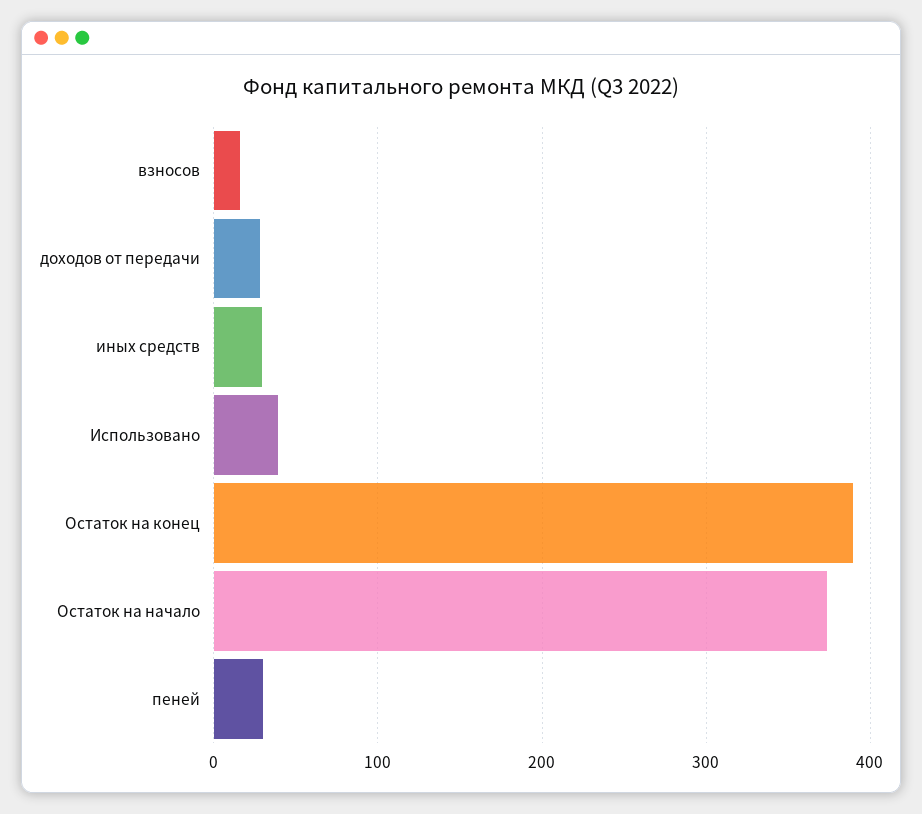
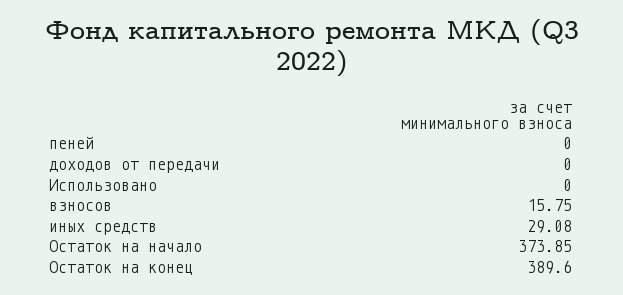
доходов от передачи: 30 -> 0
Использовано: 40 -> 0
пеней: 30 -> 0

